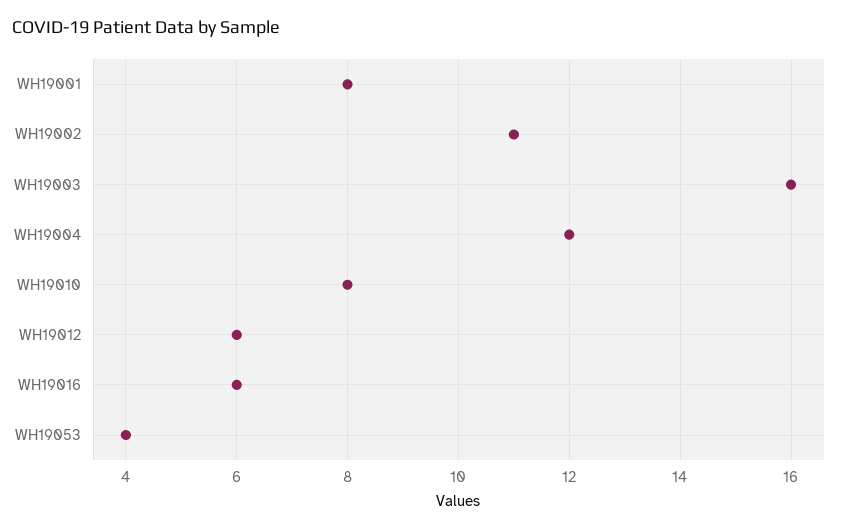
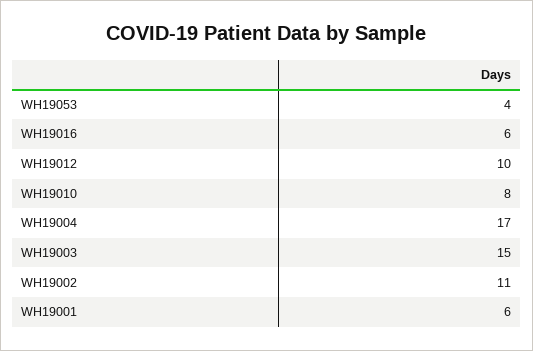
WH19001: 8 -> 6
WH19003: 16 -> 15
WH19004: 12 -> 17
WH19012: 6 -> 10

